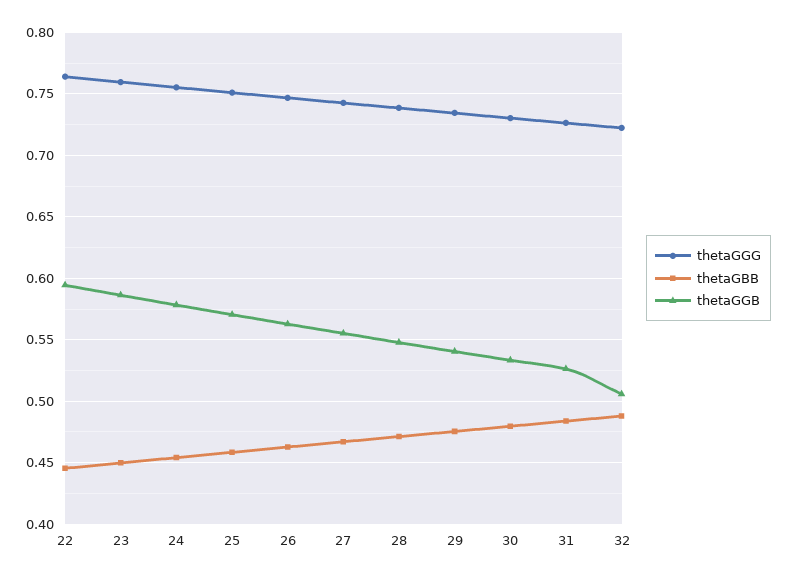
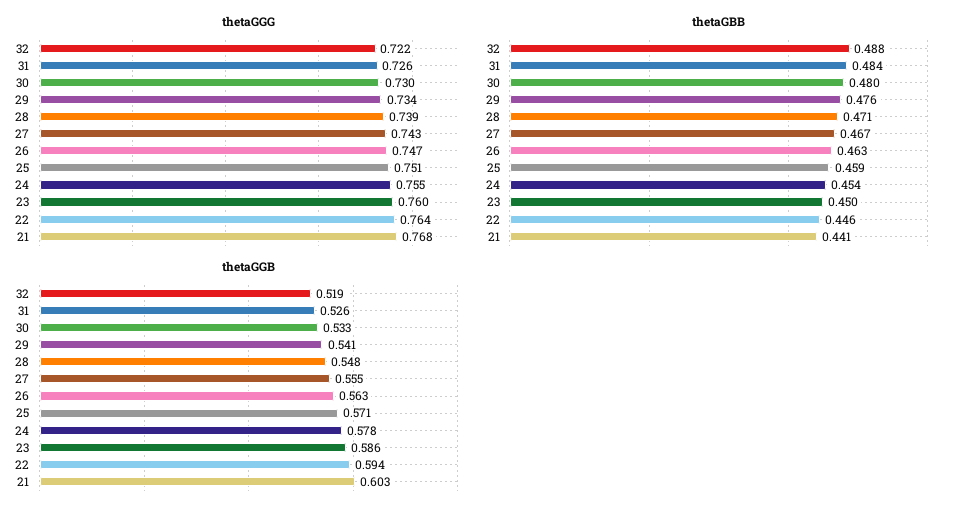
thetaGGB, 32: 0.505 -> 0.519
thetaGGG, 21: none -> 0.768
thetaGBB, 21: none -> 0.441
thetaGGB, 21: none -> 0.603

